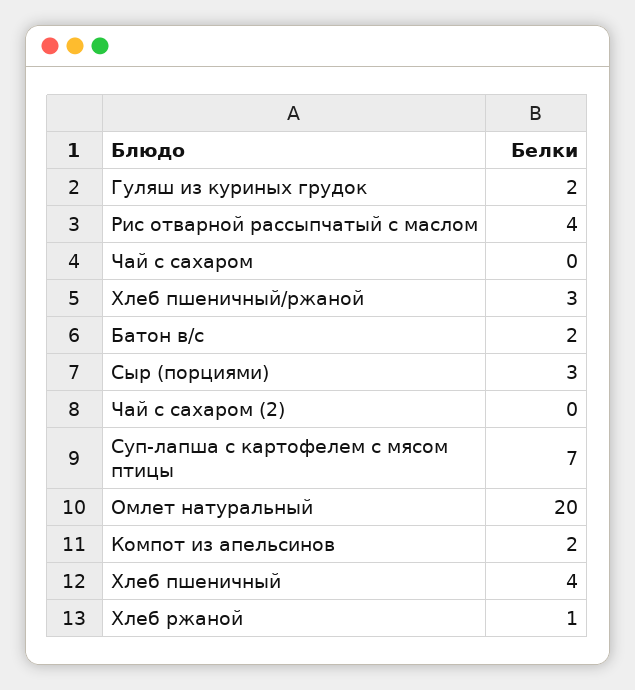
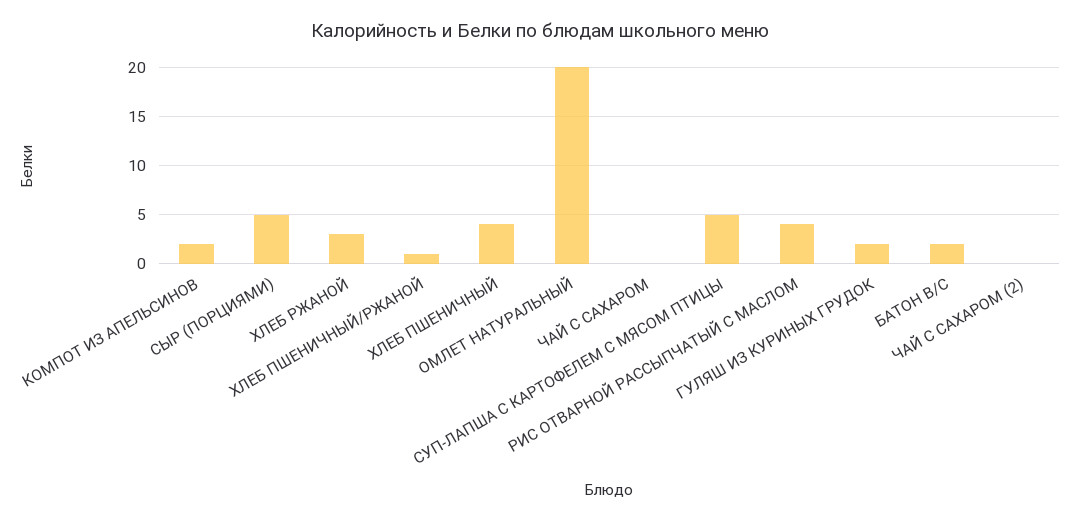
Хлеб пшеничный/ржаной: 3 -> 1
Сыр (порциями): 3 -> 5
Суп-лапша с картофелем с мясом птицы: 7 -> 5
Хлеб ржаной: 1 -> 3

